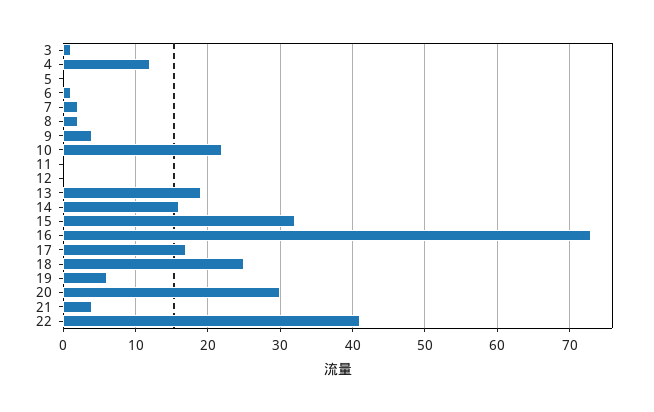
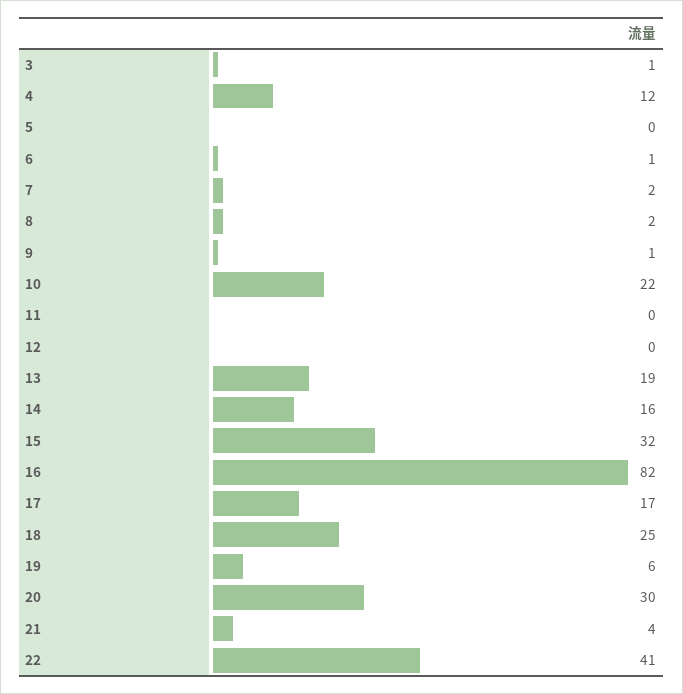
9: 4 -> 1
16: 73 -> 82

